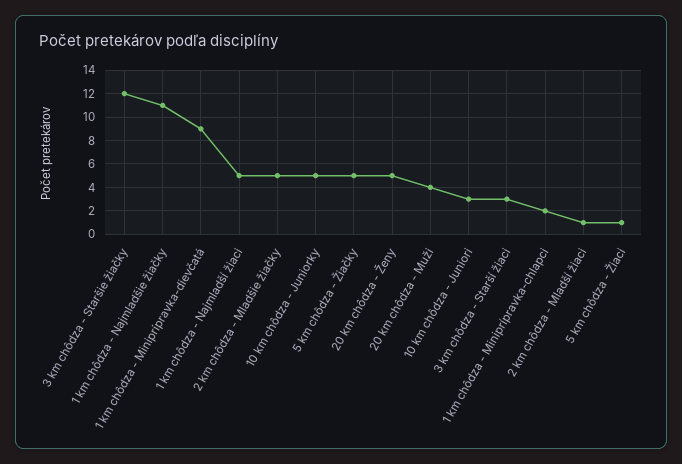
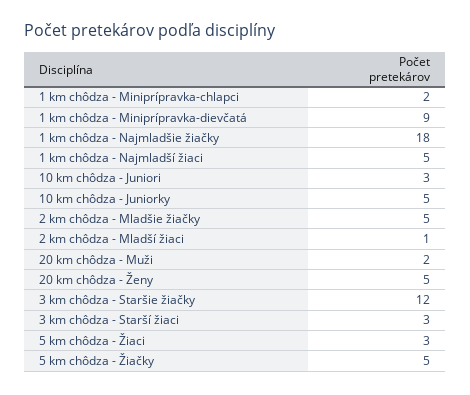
1 km chôdza - Najmladšie žiačky: 11 -> 18
20 km chôdza - Muži: 4 -> 2
5 km chôdza - Žiaci: 1 -> 3

